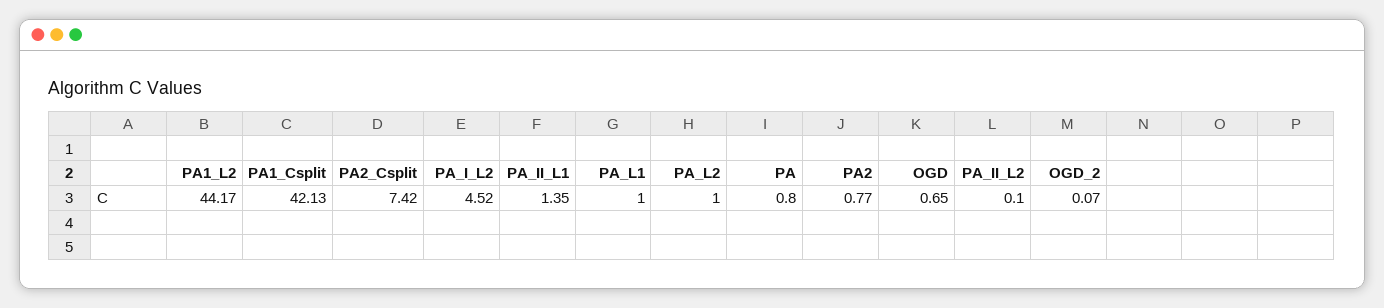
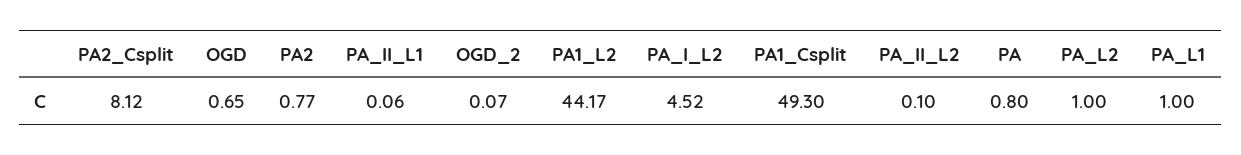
PA1_Csplit: 42.13 -> 49.3
PA2_Csplit: 7.42 -> 8.12
PA_II_L1: 1.35 -> 0.06

